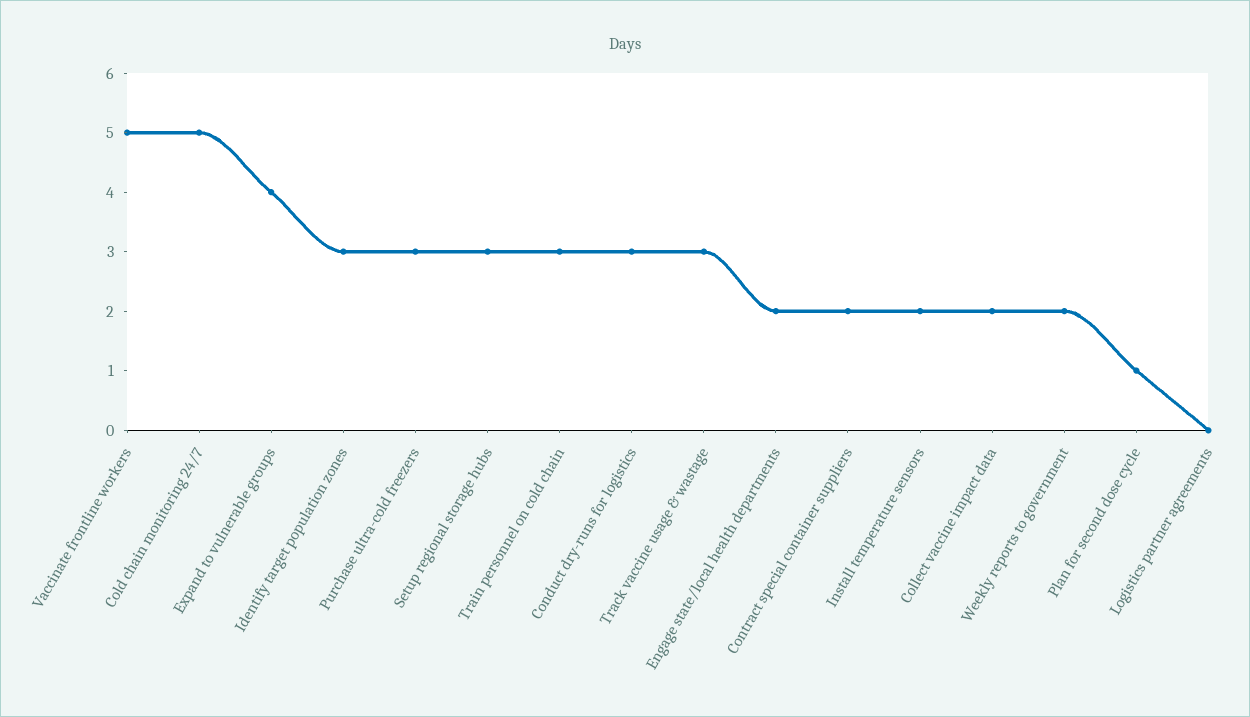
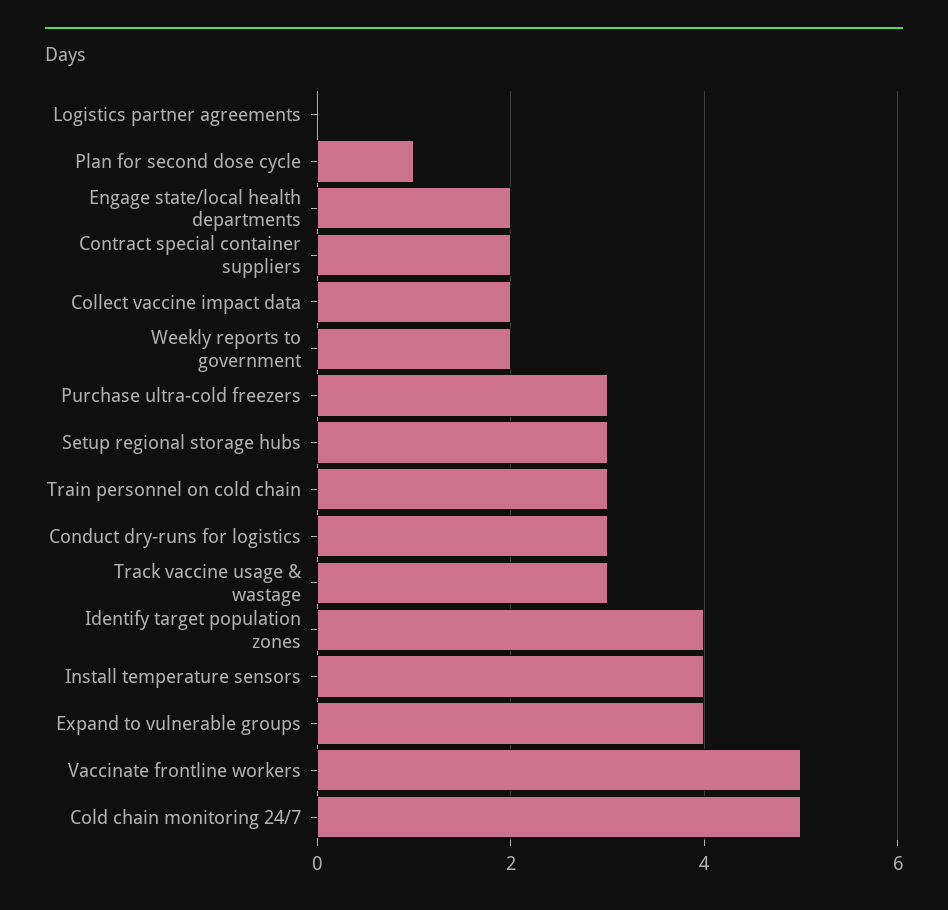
Identify target population zones: 3 -> 4
Install temperature sensors: 2 -> 4

